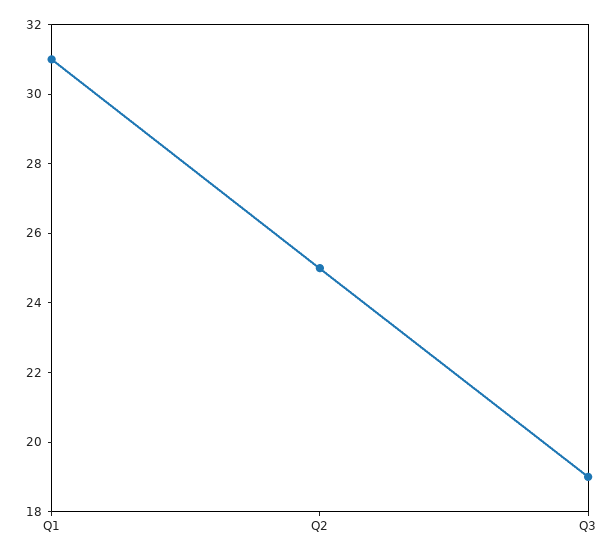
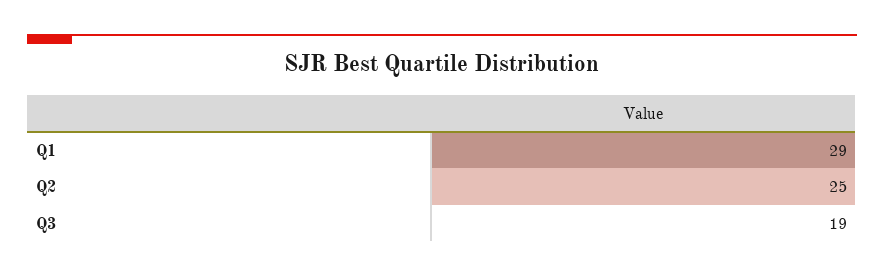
Q1: 31 -> 29

